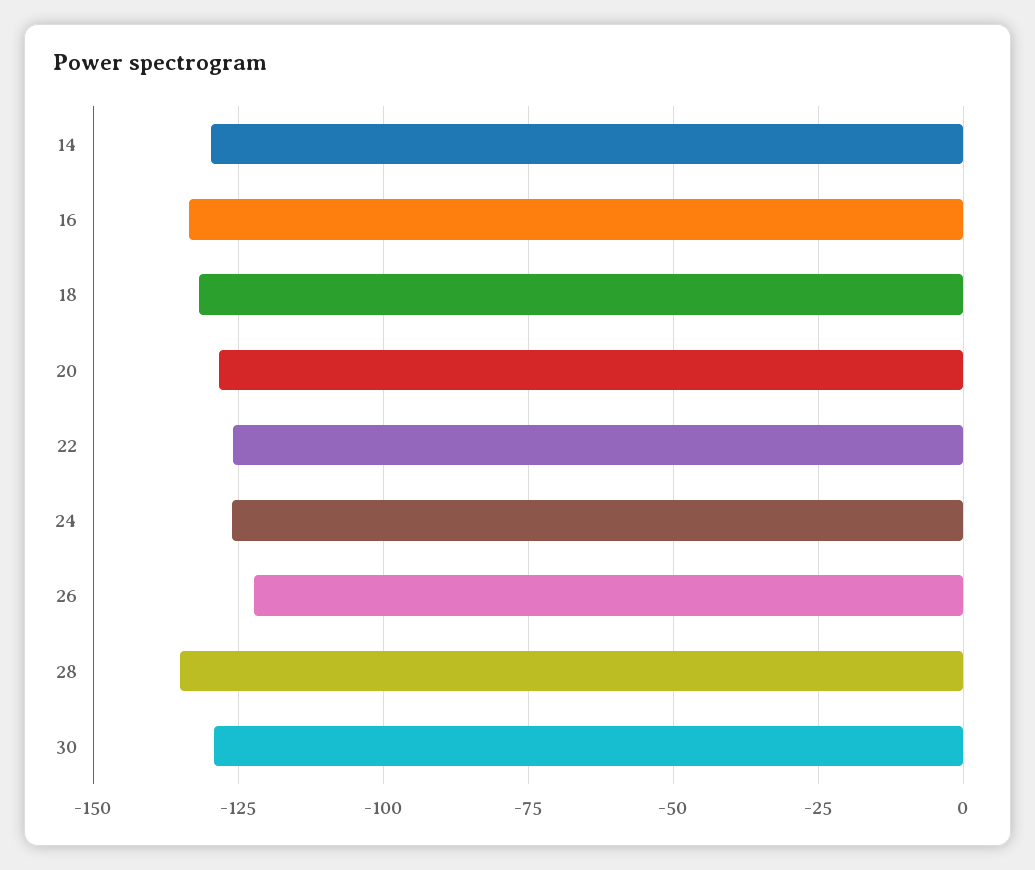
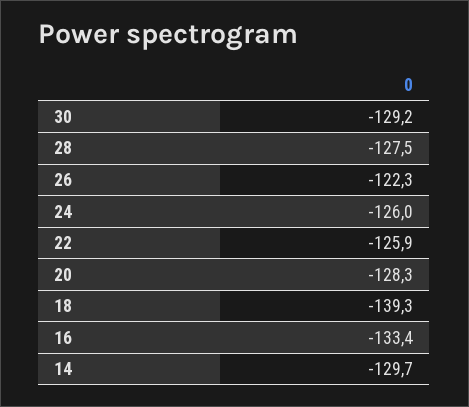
18: -132.5 -> -139.3
28: -135 -> -127.5

